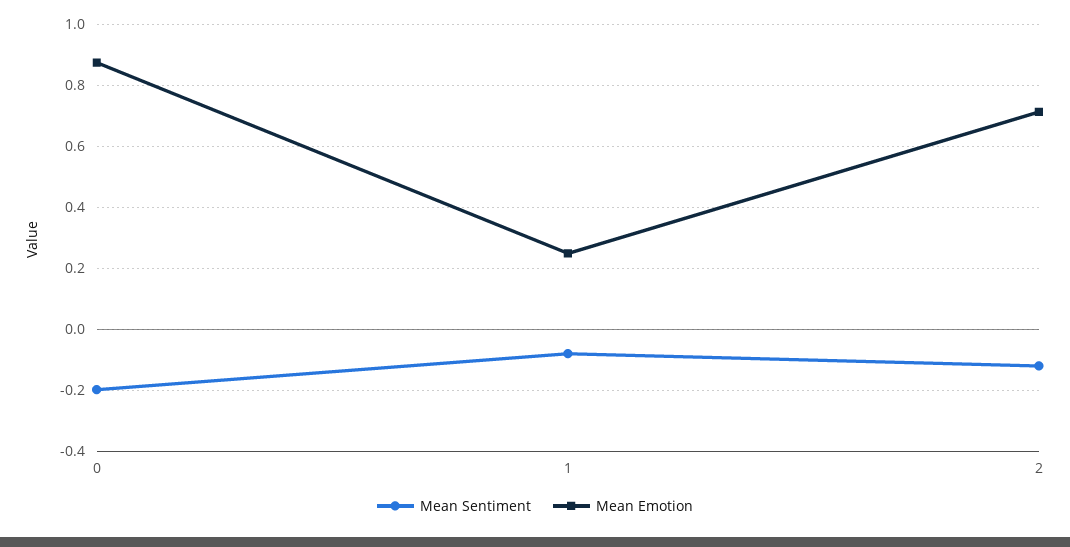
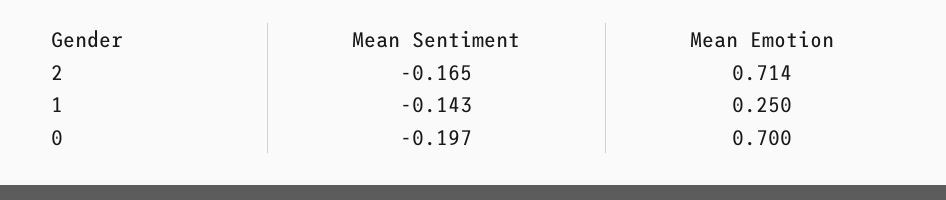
Mean Emotion, 0: 0.88 -> 0.7
Mean Sentiment, 1: -0.08 -> -0.143
Mean Sentiment, 2: -0.12 -> -0.165

